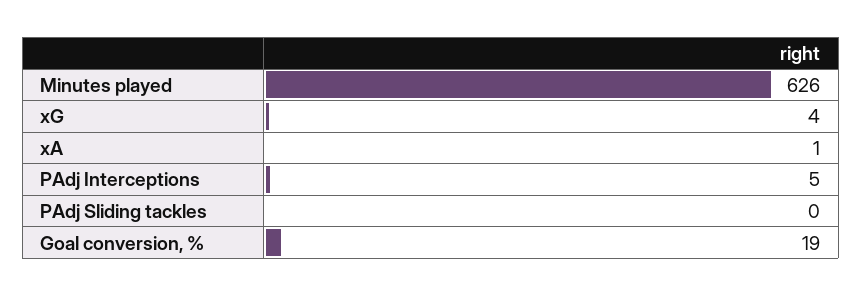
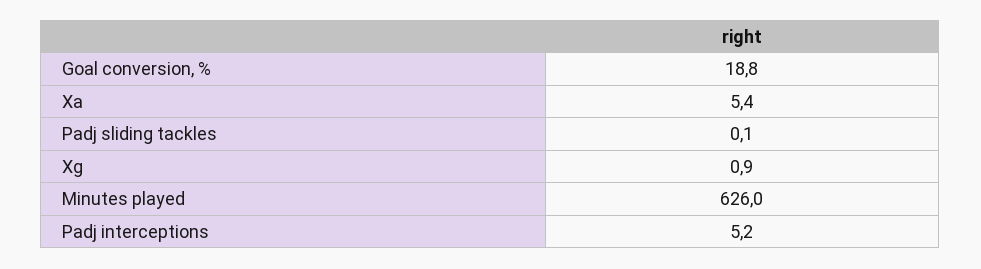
xG: 4 -> 0.9
xA: 1 -> 5.4

